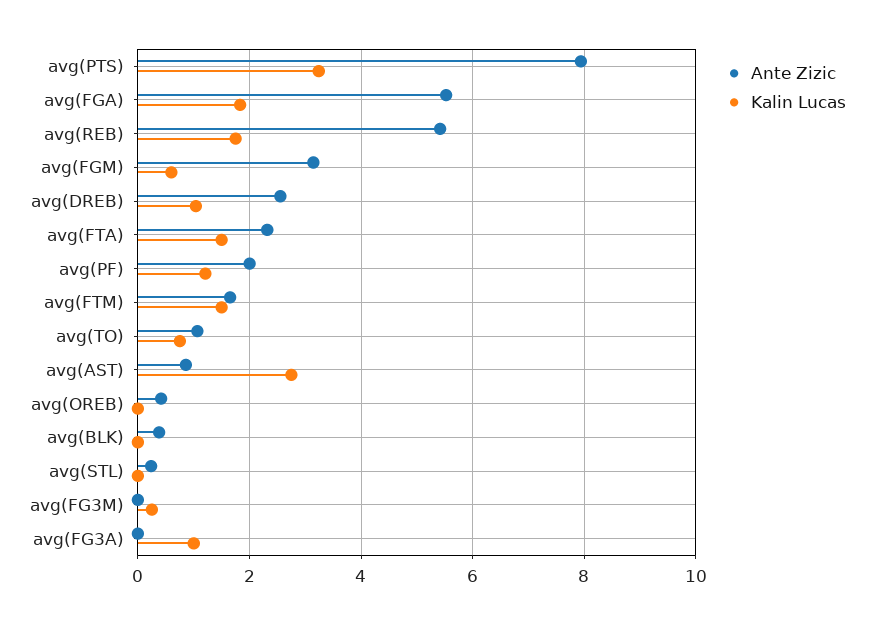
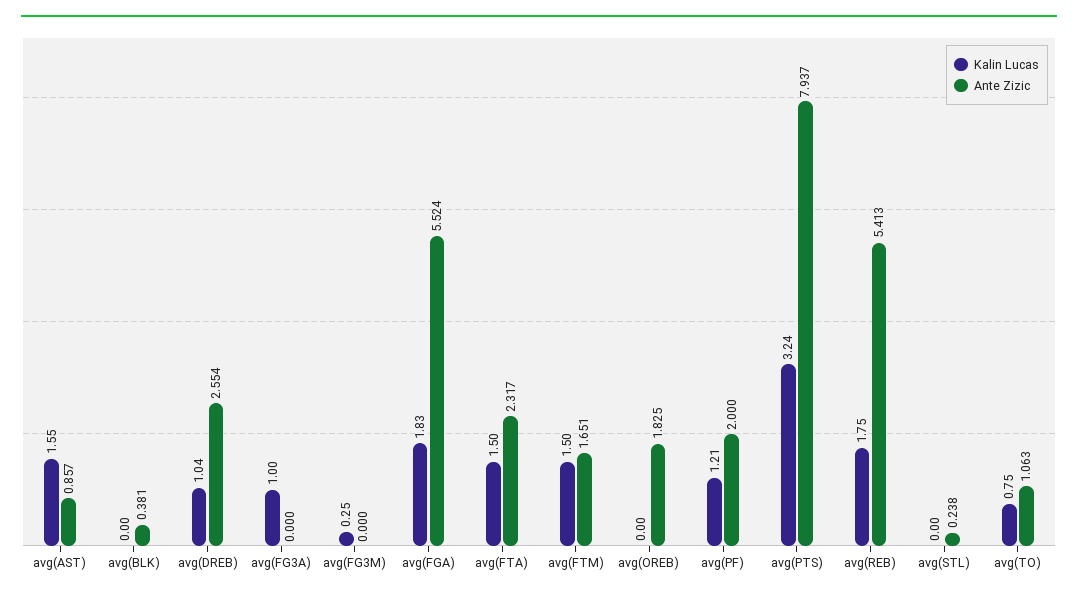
Ante Zizic, avg(FGM): 3.2 -> none
Kalin Lucas, avg(FGM): 0.6 -> none
Kalin Lucas, avg(AST): 2.8 -> 1.55
Ante Zizic, avg(OREB): 0.4 -> 1.825

